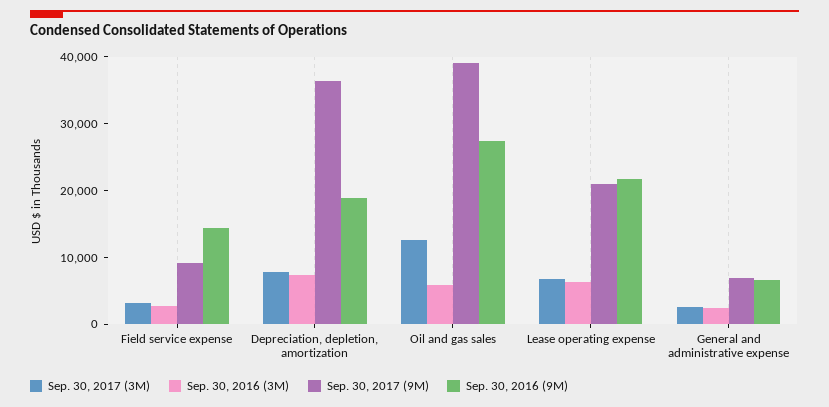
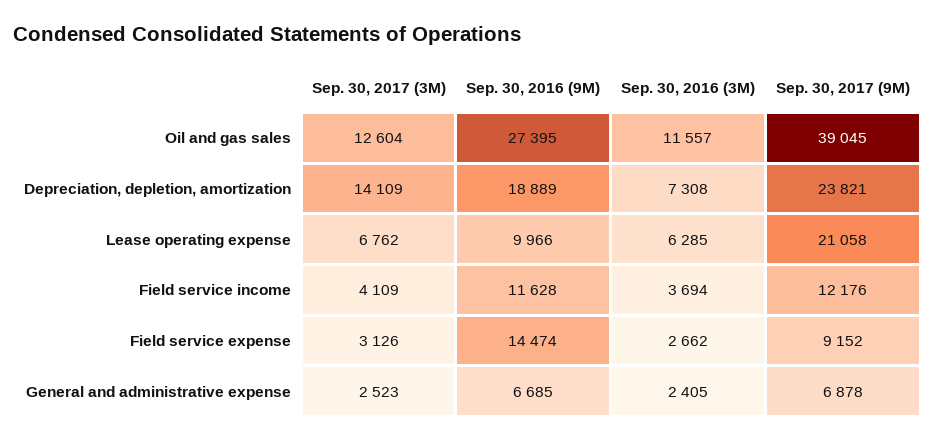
Sep. 30, 2017 (3M), Depreciation, depletion, amortization: 8000 -> 14109
Sep. 30, 2017 (9M), Depreciation, depletion, amortization: 36000 -> 23821
Sep. 30, 2016 (3M), Oil and gas sales: 6000 -> 11557
Sep. 30, 2016 (9M), Lease operating expense: 22000 -> 9966
Sep. 30, 2017 (3M), Field service income: none -> 4109
Sep. 30, 2016 (9M), Field service income: none -> 11628
Sep. 30, 2016 (3M), Field service income: none -> 3694
Sep. 30, 2017 (9M), Field service income: none -> 12176

